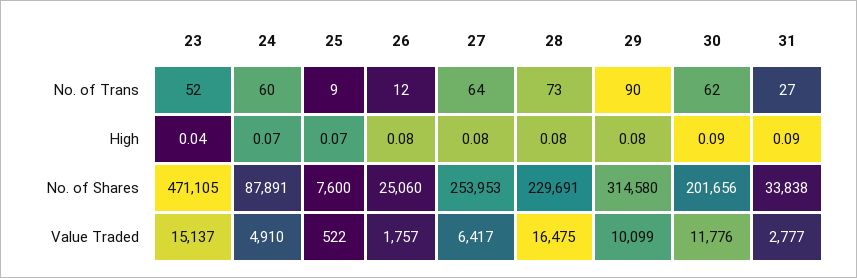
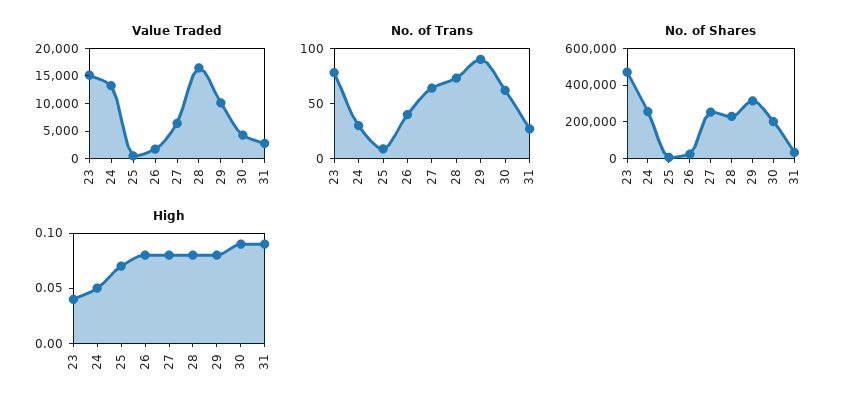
No. of Trans, 23: 52 -> 80
No. of Trans, 24: 60 -> 30
No. of Trans, 26: 12 -> 40
High, 24: 0.07 -> 0.05
No. of Shares, 24: 87891 -> 250000
Value Traded, 24: 4910 -> 12500
Value Traded, 30: 11776 -> 5000

